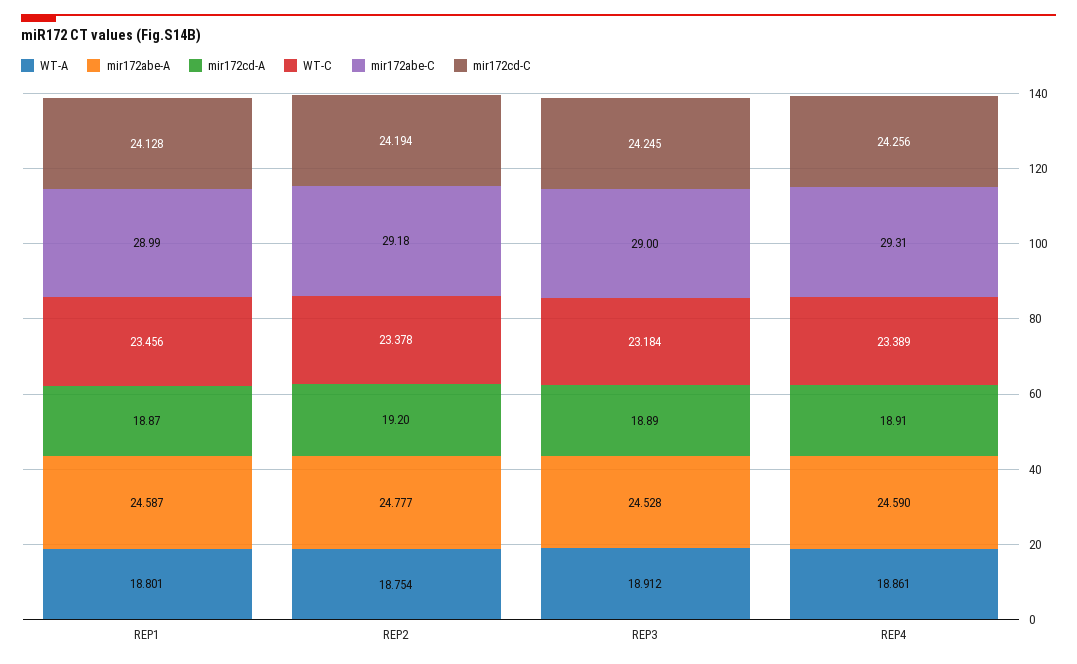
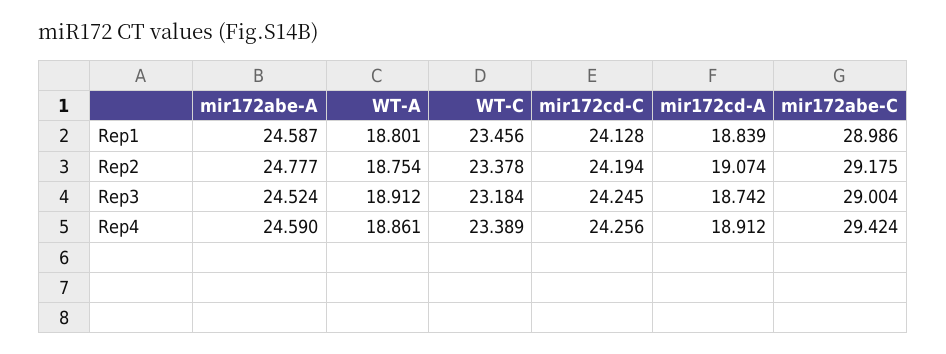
mir172cd-A, REP1: 18.87 -> 18.839
mir172cd-A, REP2: 19.2 -> 19.074
mir172abe-A, REP3: 24.528 -> 24.524
mir172cd-A, REP3: 18.89 -> 18.742
mir172abe-C, REP4: 29.31 -> 29.424

